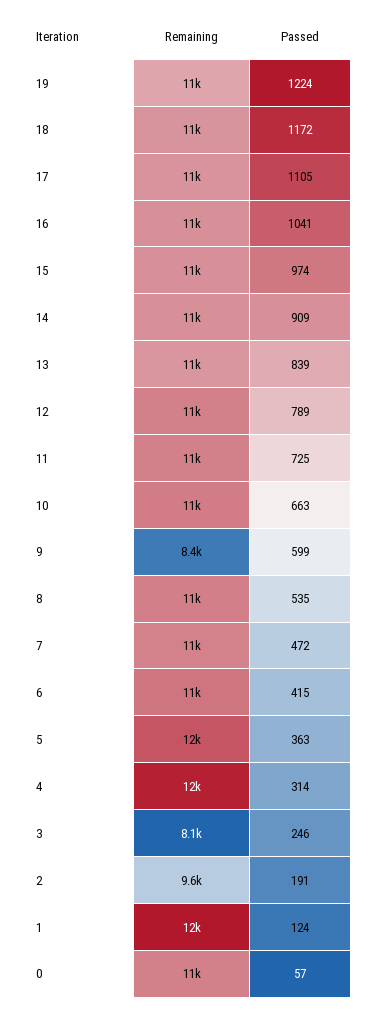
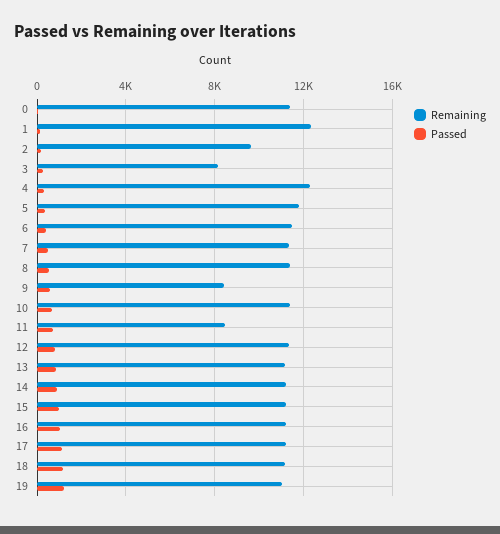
Remaining, 11: 11000 -> 8500

